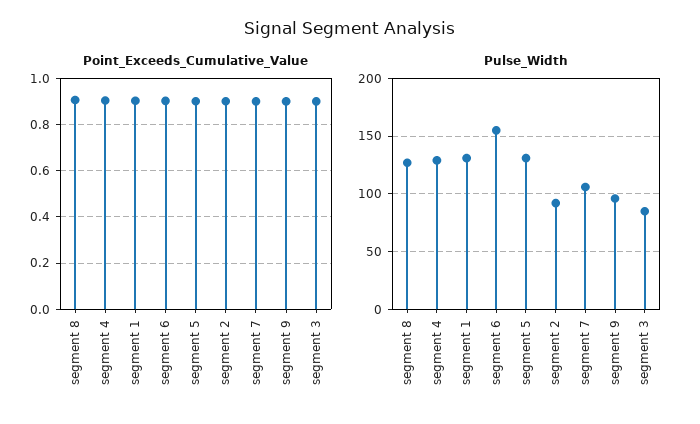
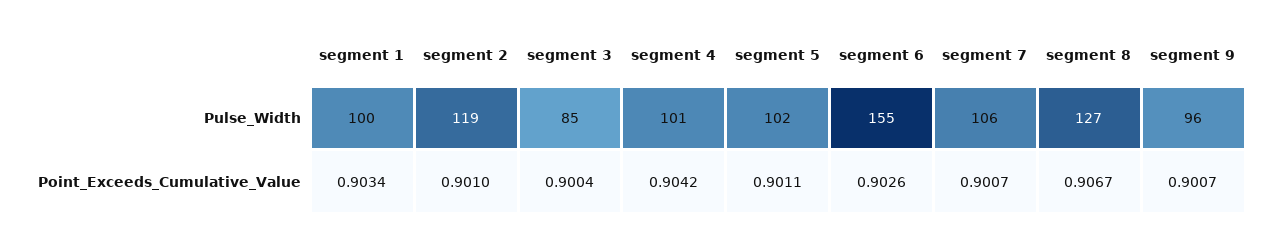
Pulse_Width, segment 4: 130 -> 101
Pulse_Width, segment 1: 130 -> 100
Pulse_Width, segment 5: 130 -> 102
Pulse_Width, segment 2: 90 -> 119

